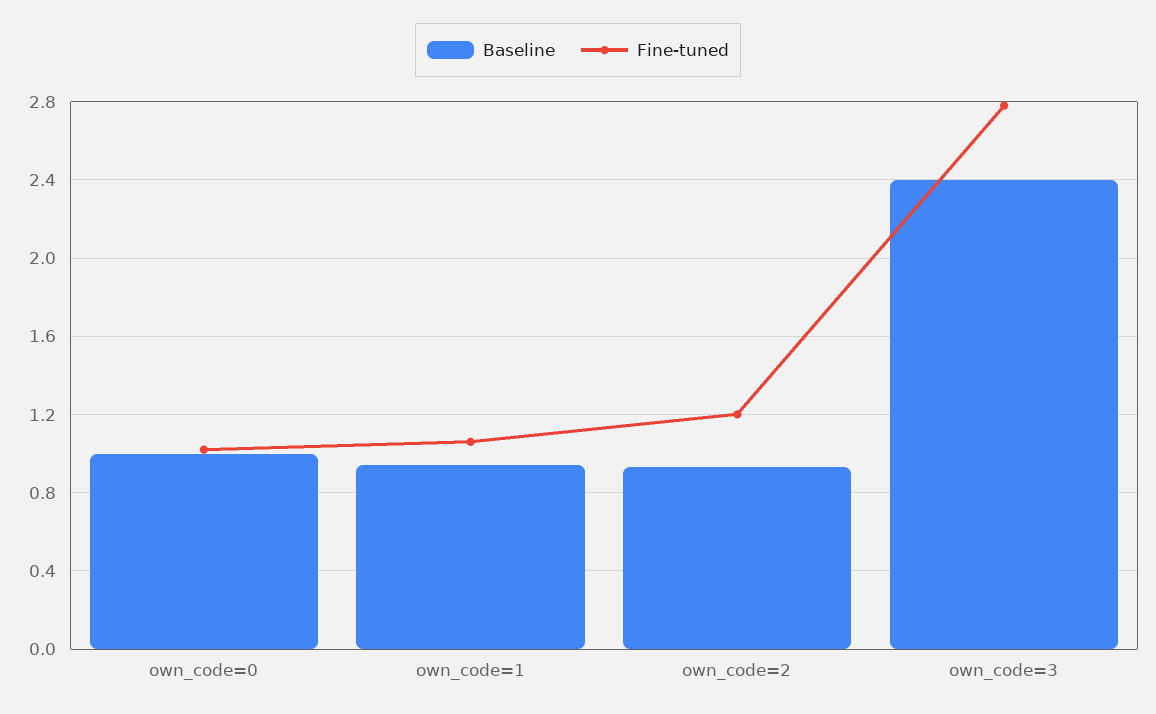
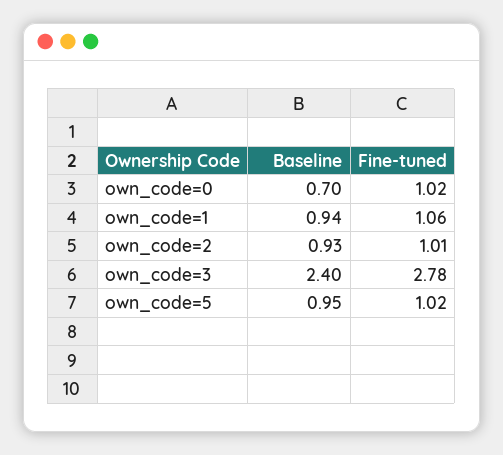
Baseline, own_code=0: 1 -> 0.7
Fine-tuned, own_code=2: 1.2 -> 1.01
Baseline, own_code=5: none -> 0.95
Fine-tuned, own_code=5: none -> 1.02

